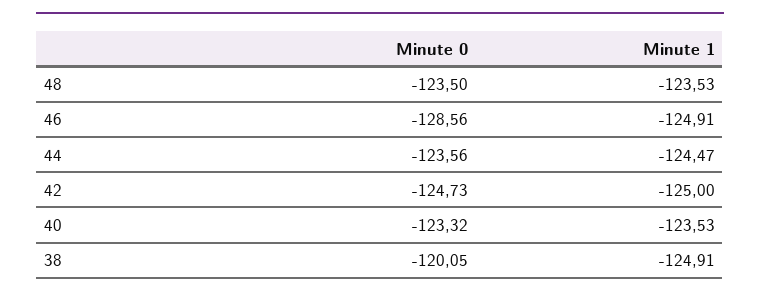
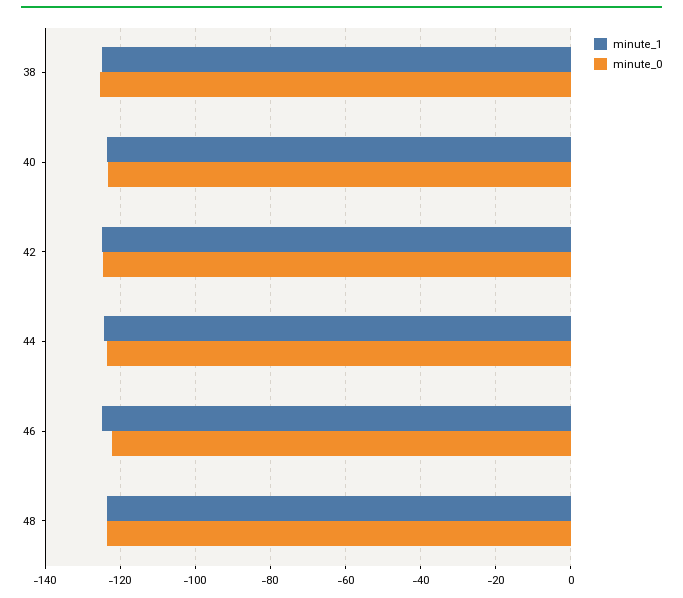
Minute 0, 46: -128.56 -> -122
Minute 0, 38: -120.05 -> -126

